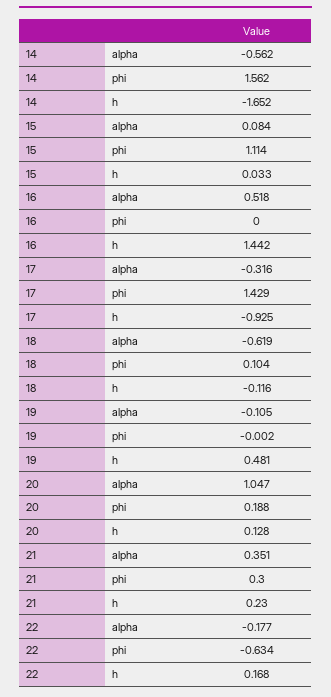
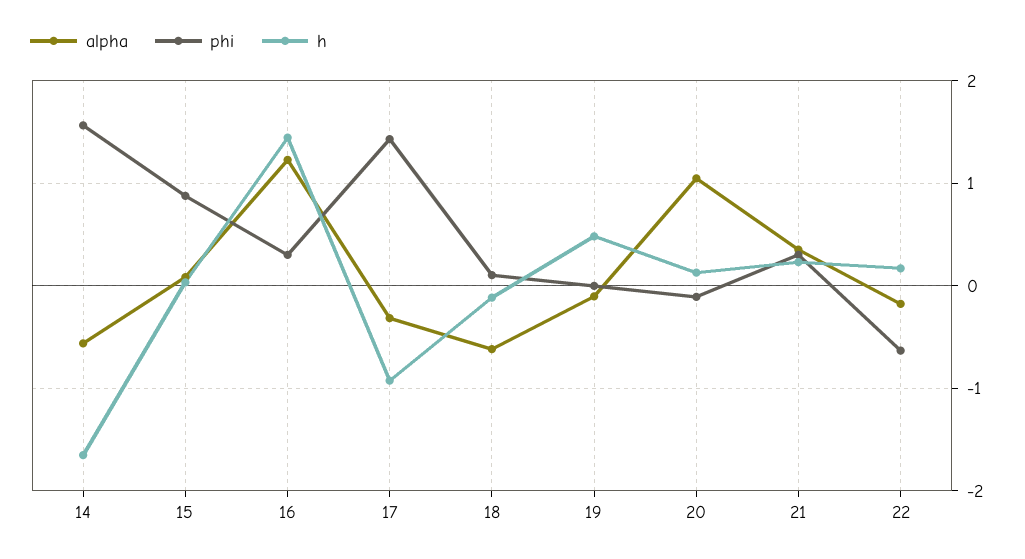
phi, 15: 1.114 -> 0.9
alpha, 16: 0.518 -> 1.2
phi, 16: 0 -> 0.3
phi, 20: 0.188 -> -0.1

